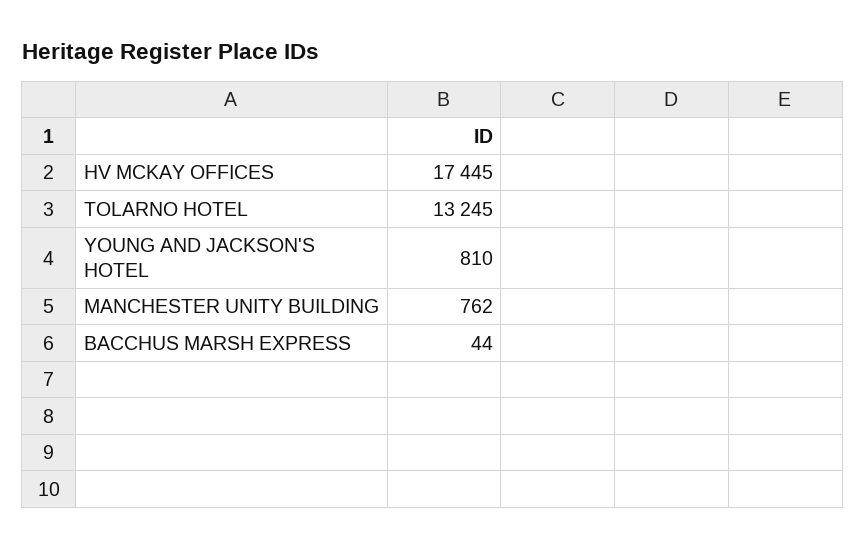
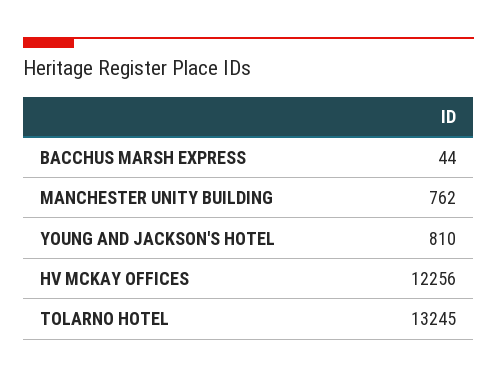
HV MCKAY OFFICES: 17445 -> 12256

